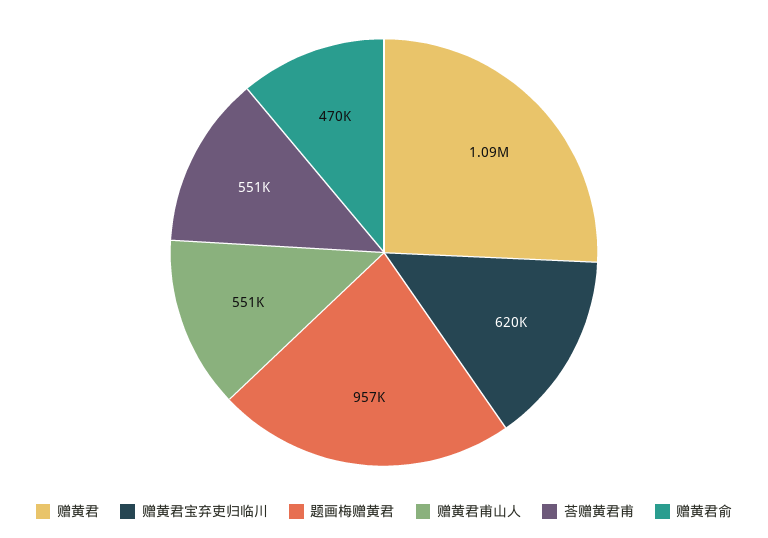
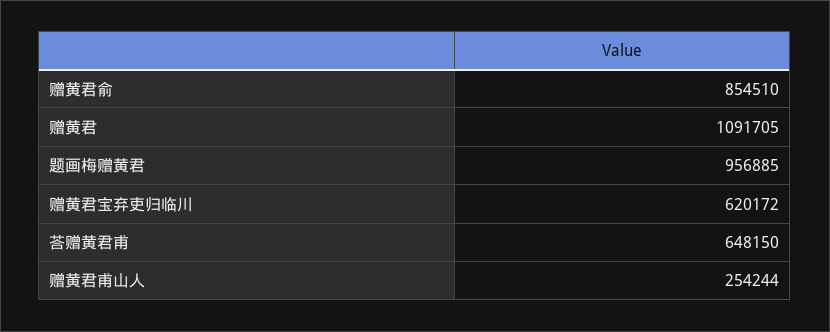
赠黄君甫山人: 551000 -> 254244
荅赠黄君甫: 551000 -> 648150
赠黄君俞: 470000 -> 854510

